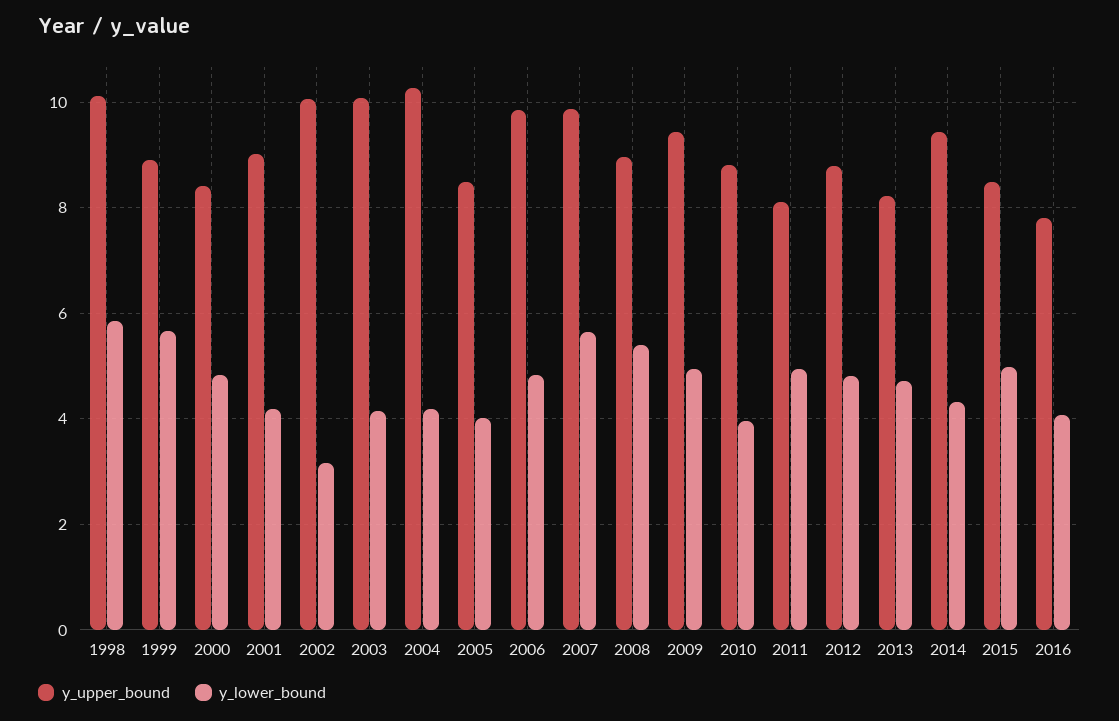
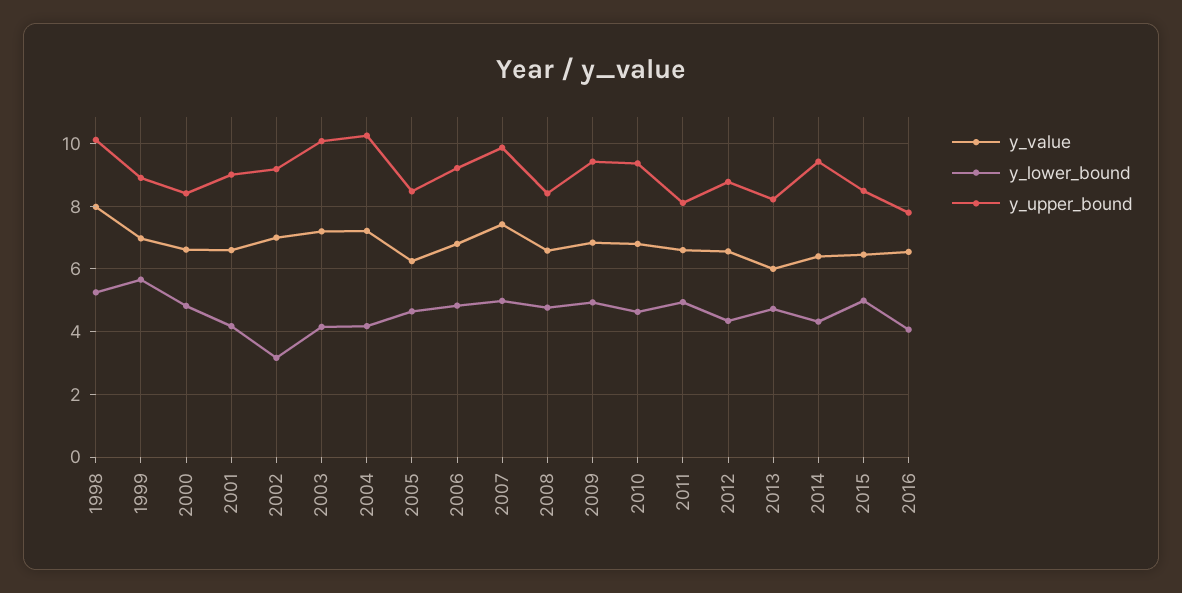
y_lower_bound, 1998: 5.8 -> 5.2
y_upper_bound, 2002: 10 -> 9.2
y_lower_bound, 2005: 4 -> 4.6
y_upper_bound, 2006: 9.8 -> 9.2
y_lower_bound, 2007: 5.6 -> 5
y_upper_bound, 2008: 9 -> 8.4
y_lower_bound, 2008: 5.4 -> 4.8
y_upper_bound, 2010: 8.8 -> 9.4
y_lower_bound, 2010: 4 -> 4.6
y_lower_bound, 2012: 4.8 -> 4.4
y_value, 1998: none -> 8
y_value, 1999: none -> 7
y_value, 2000: none -> 6.6
y_value, 2001: none -> 6.6
y_value, 2002: none -> 7
y_value, 2003: none -> 7.2
y_value, 2004: none -> 7.2
y_value, 2005: none -> 6.2
y_value, 2006: none -> 6.8
y_value, 2007: none -> 7.4
y_value, 2008: none -> 6.6
y_value, 2009: none -> 6.8
y_value, 2010: none -> 6.8
y_value, 2011: none -> 6.6
y_value, 2012: none -> 6.6
y_value, 2013: none -> 6
y_value, 2014: none -> 6.4
y_value, 2015: none -> 6.4
y_value, 2016: none -> 6.6

